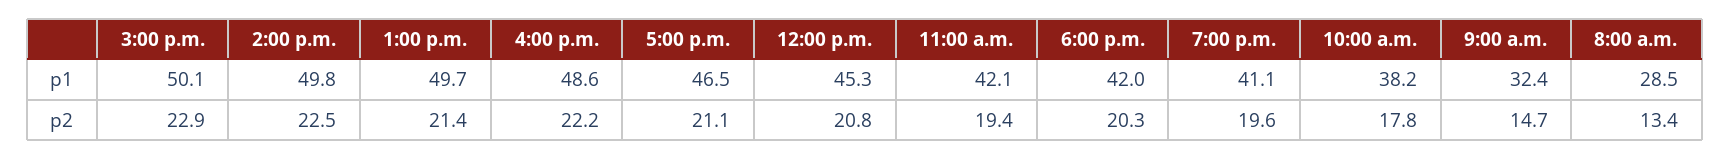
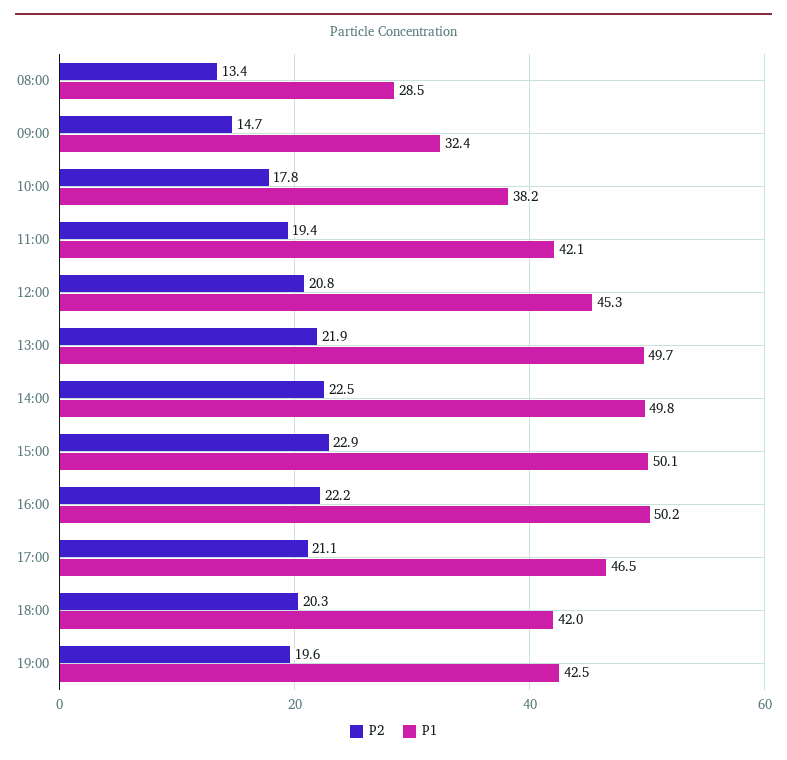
p1, 4:00 p.m.: 48.6 -> 50.2
p1, 7:00 p.m.: 41.1 -> 42.5
p2, 1:00 p.m.: 21.4 -> 21.9

